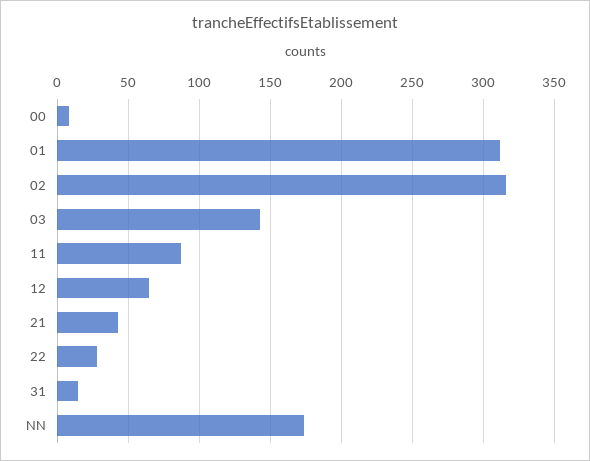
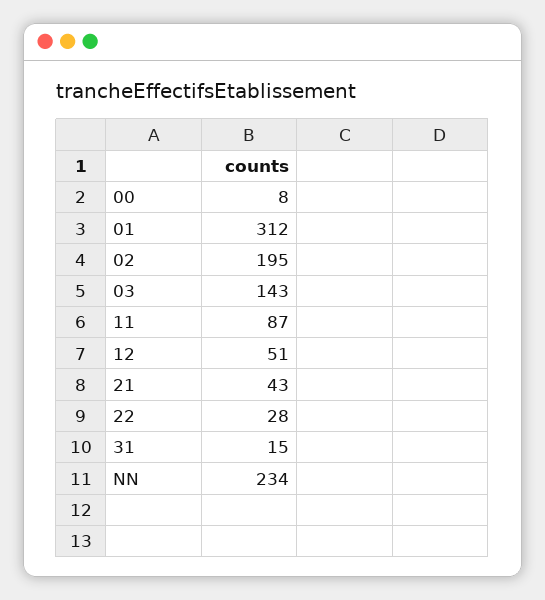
02: 315 -> 195
12: 65 -> 51
NN: 175 -> 234

